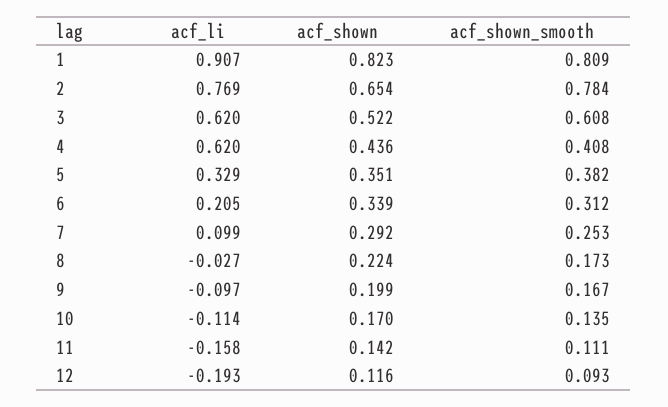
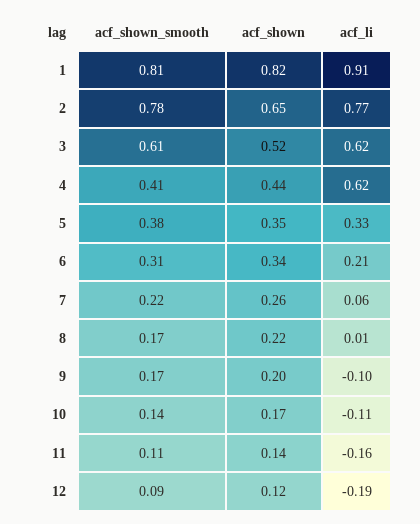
acf_li, 7: 0.099 -> 0.06
acf_shown, 7: 0.292 -> 0.26
acf_shown_smooth, 7: 0.253 -> 0.22
acf_li, 8: -0.027 -> 0.01

